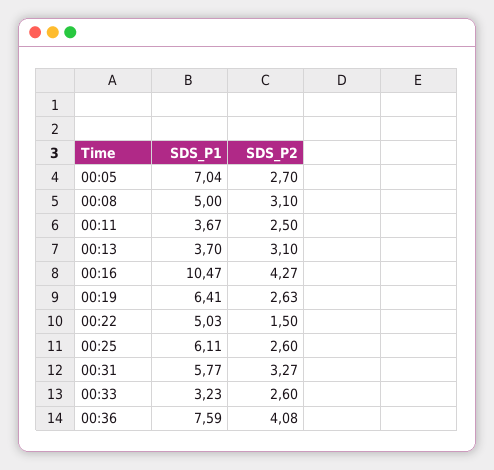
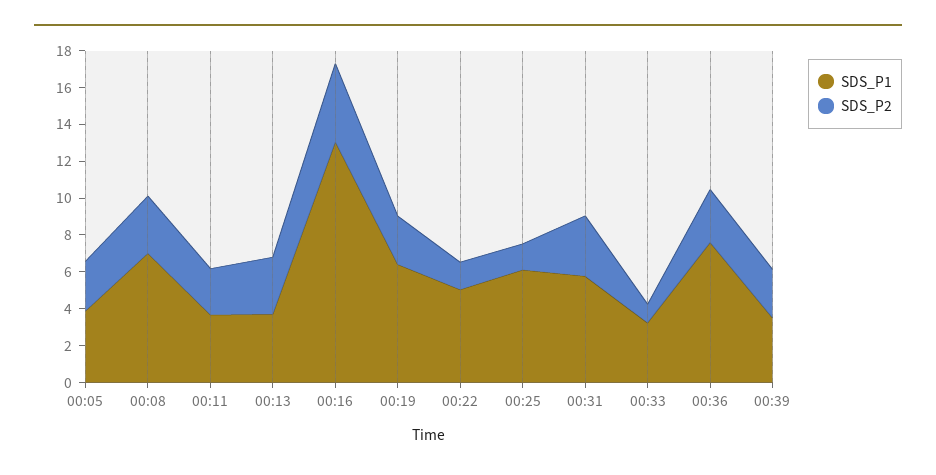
SDS_P1, 00:05: 7.04 -> 4
SDS_P1, 00:08: 5 -> 7
SDS_P1, 00:16: 10.47 -> 13
SDS_P2, 00:25: 2.6 -> 1.5
SDS_P2, 00:33: 2.6 -> 1
SDS_P2, 00:36: 4.08 -> 3
SDS_P1, 00:39: none -> 3.5
SDS_P2, 00:39: none -> 2.5

